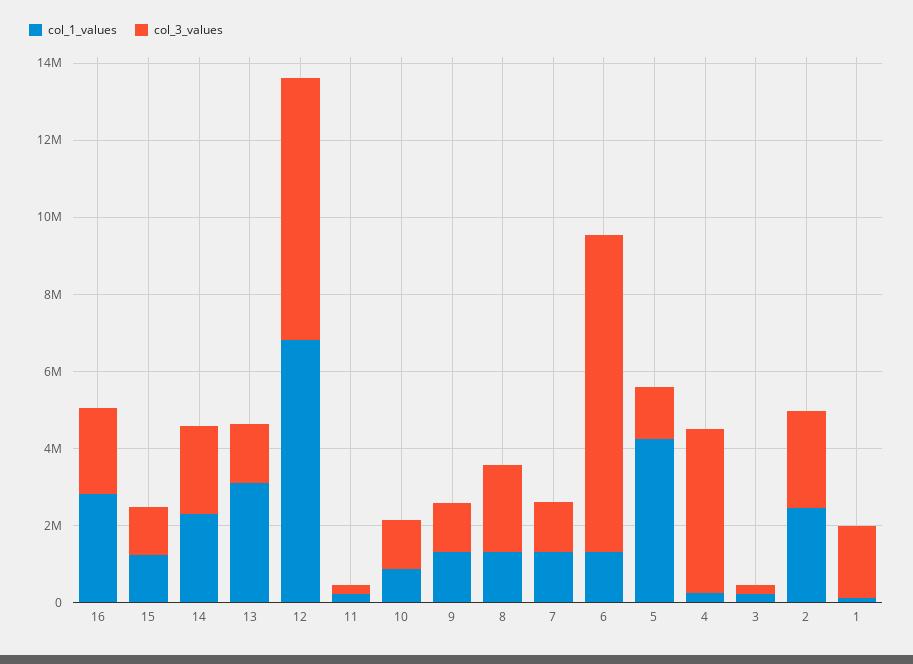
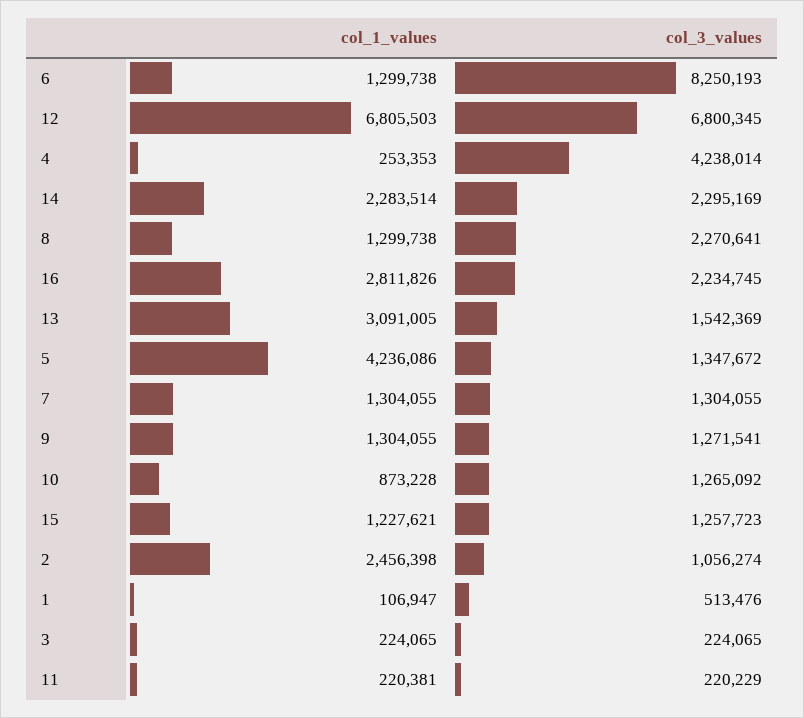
col_3_values, 2: 2500000 -> 1056274
col_3_values, 1: 2000000 -> 513476

